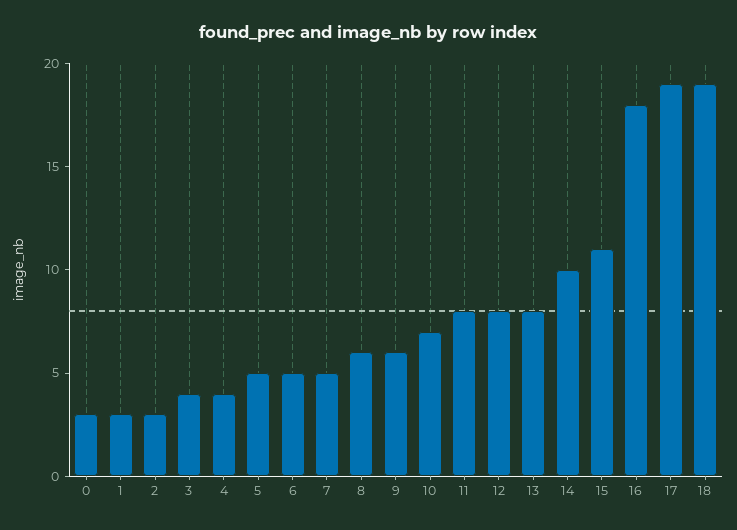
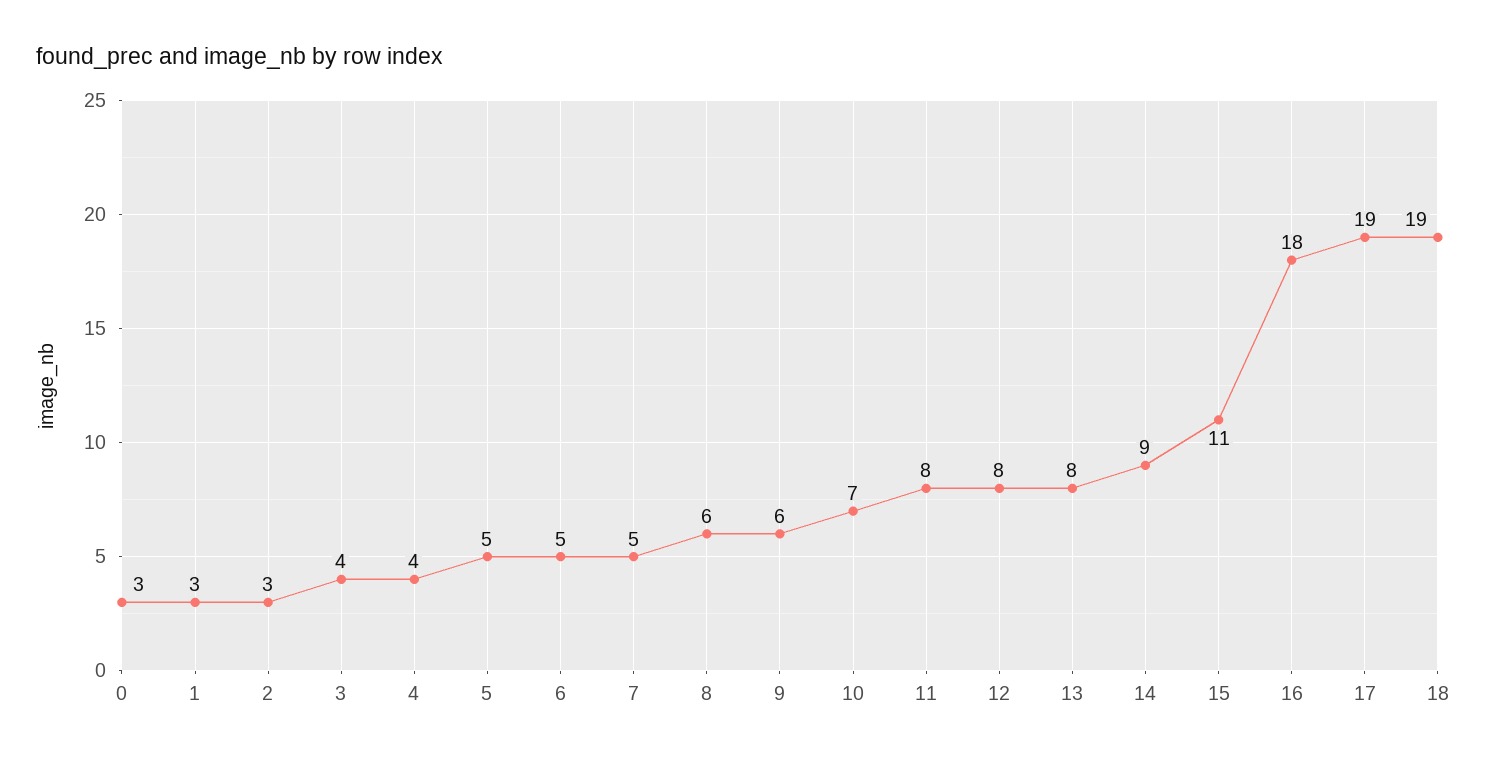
14: 10 -> 9

